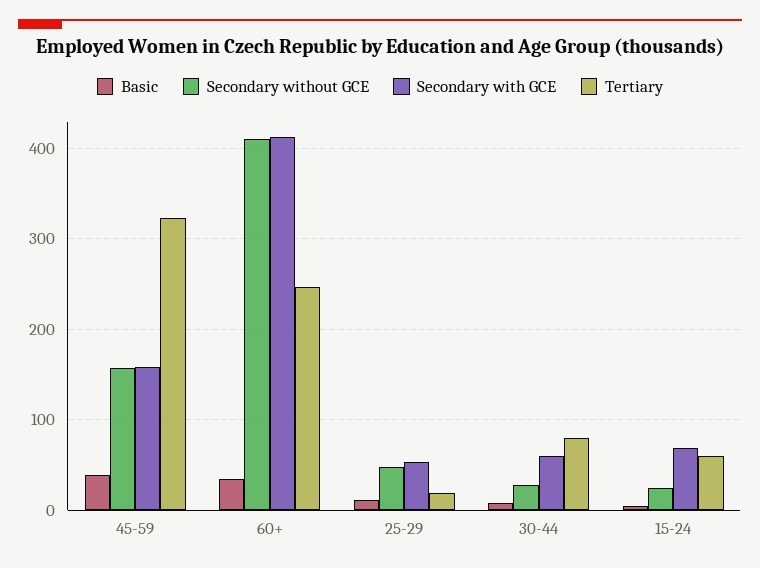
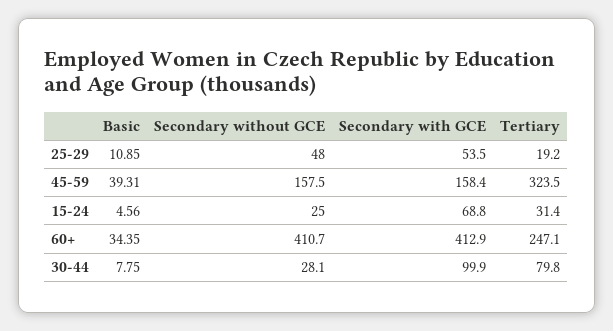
Secondary with GCE, 30-44: 60 -> 99.9
Tertiary, 15-24: 60 -> 31.4

